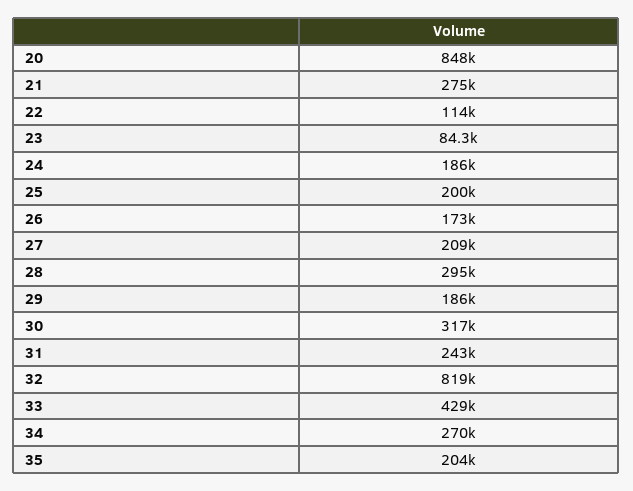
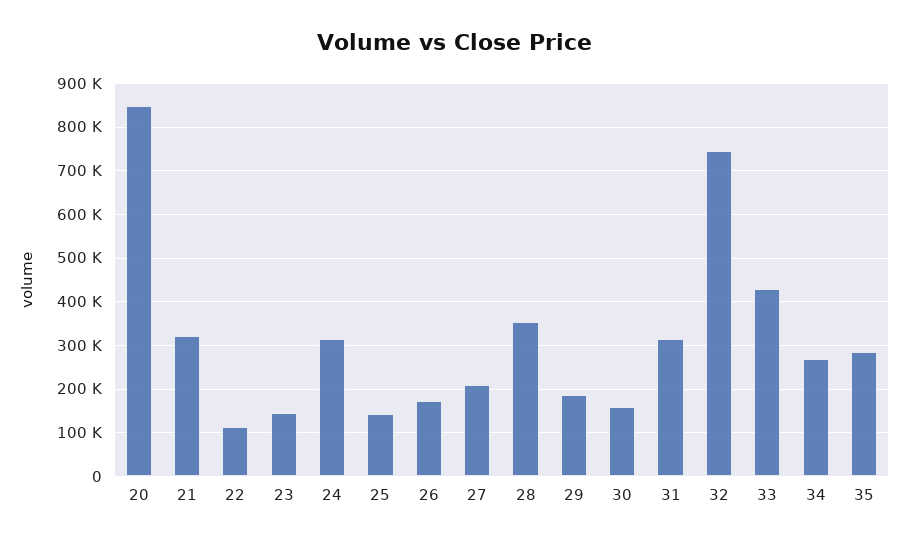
21: 275000 -> 320000
23: 84300 -> 140000
24: 186000 -> 320000
25: 200000 -> 140000
28: 295000 -> 360000
30: 317000 -> 160000
31: 243000 -> 320000
32: 819000 -> 740000
35: 204000 -> 280000

